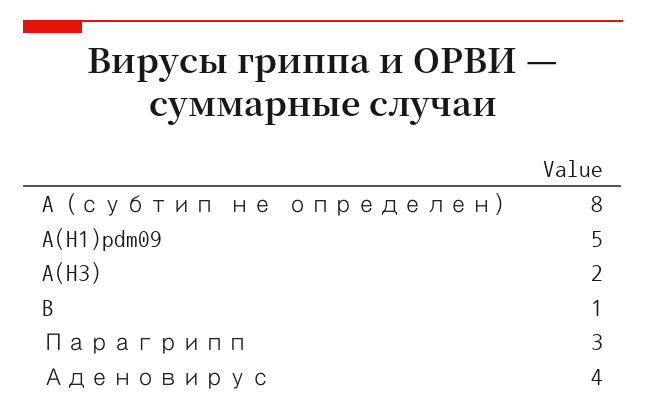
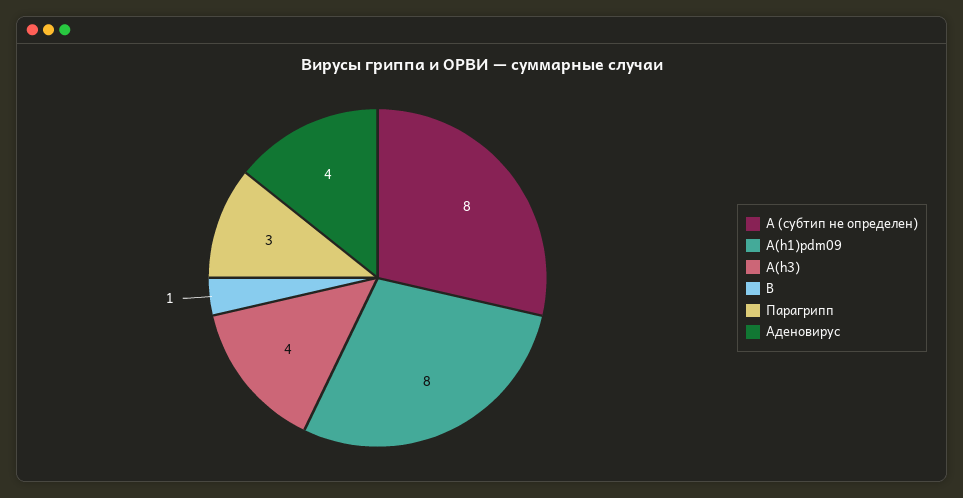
A(H1)pdm09: 5 -> 8
A(H3): 2 -> 4

